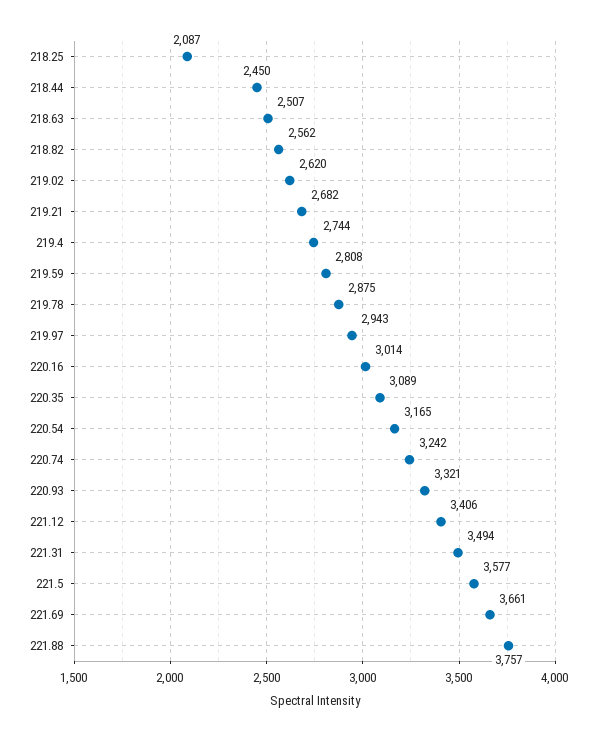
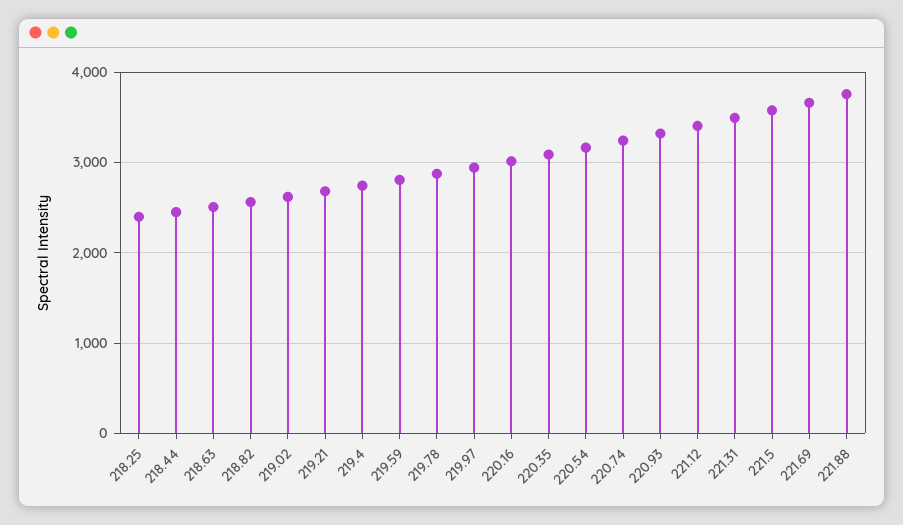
218.25: 2087 -> 2400

